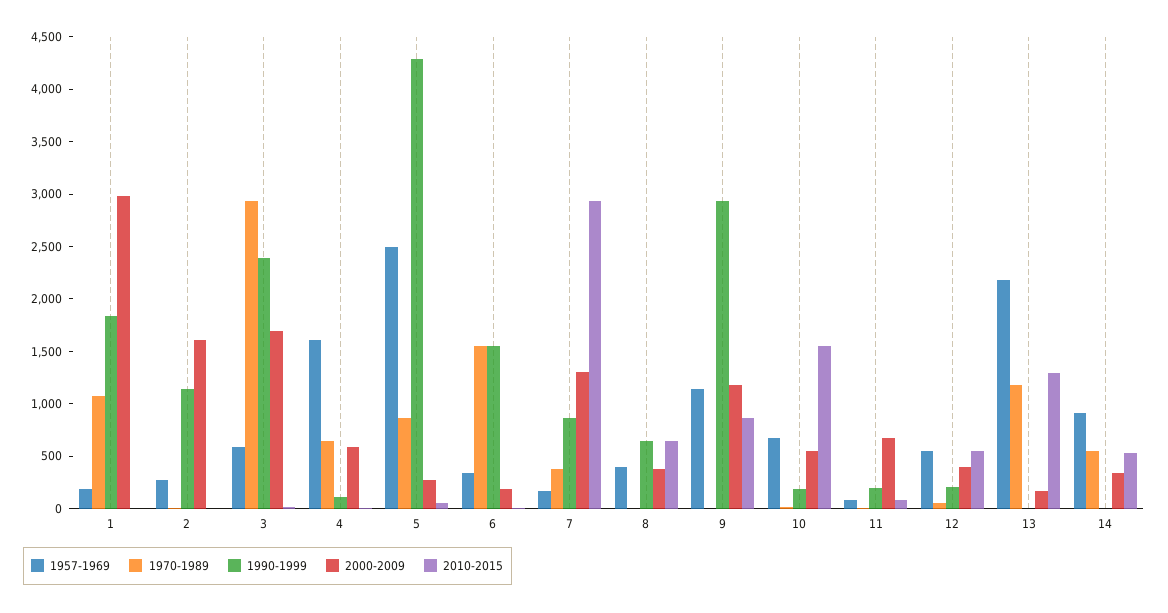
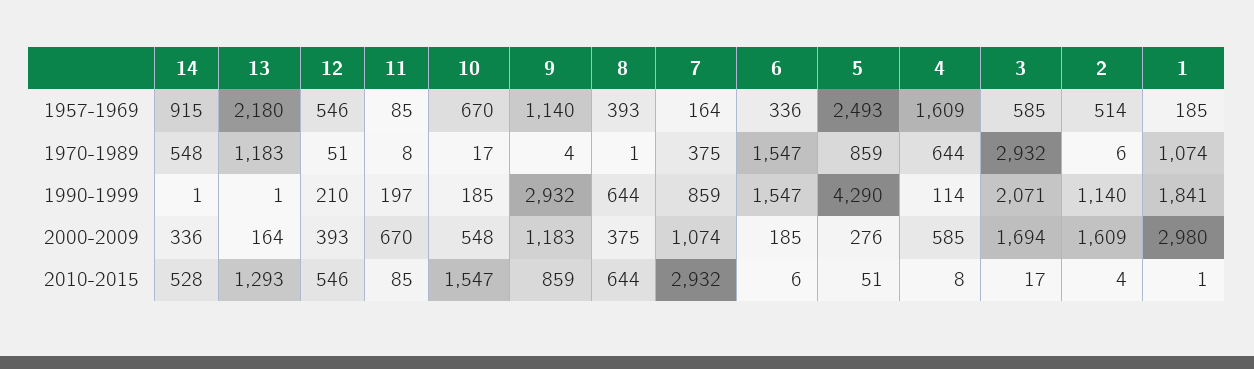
1957-1969, 2: 300 -> 514
1990-1999, 3: 2400 -> 2071
2000-2009, 7: 1300 -> 1074

